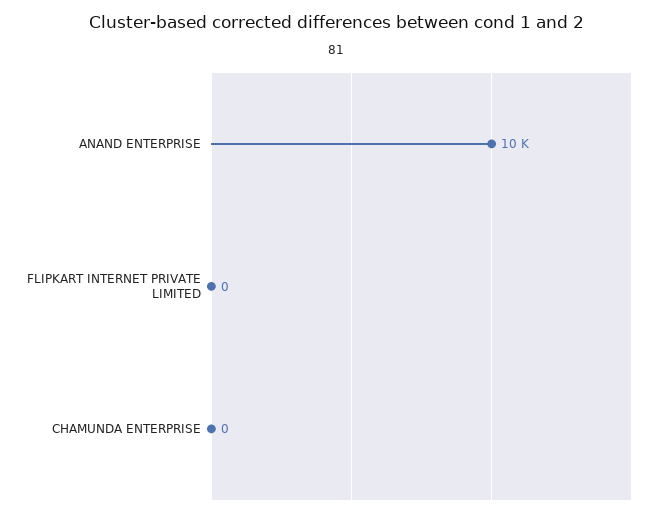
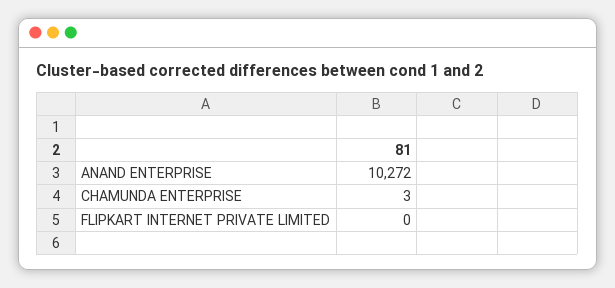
CHAMUNDA ENTERPRISE: 0 -> 3

